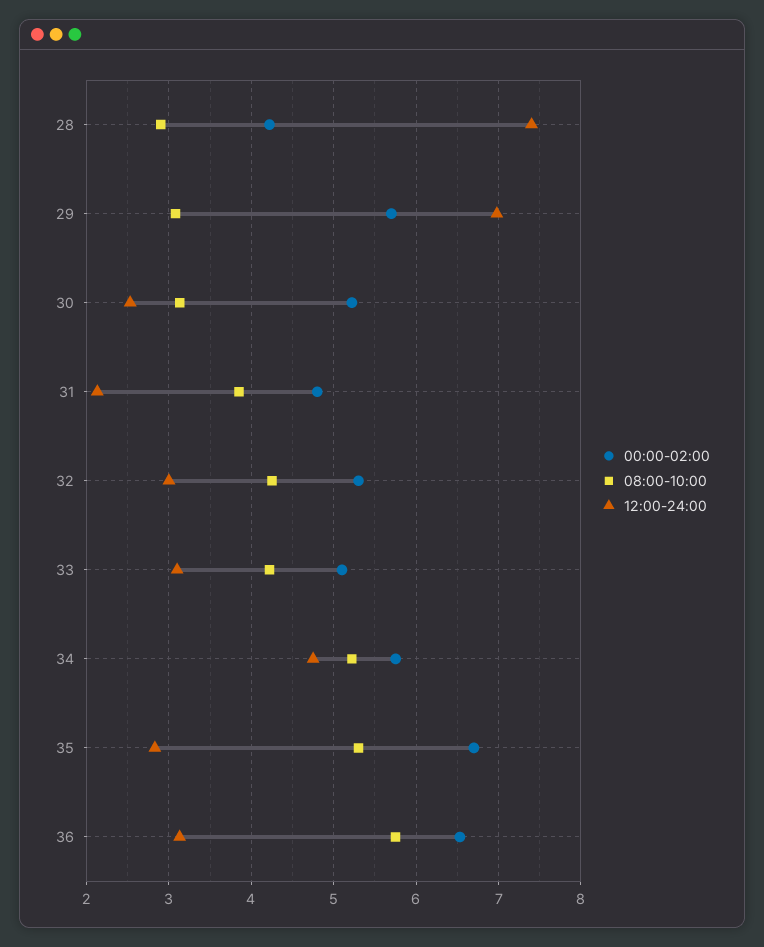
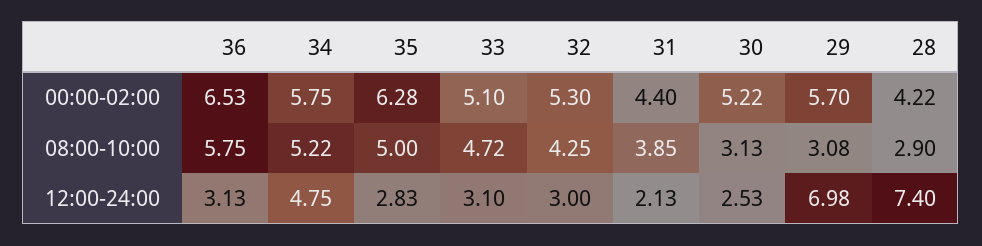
00:00-02:00, 31: 4.8 -> 4.4
08:00-10:00, 33: 4.2 -> 4.72
00:00-02:00, 35: 6.7 -> 6.28
08:00-10:00, 35: 5.3 -> 5

